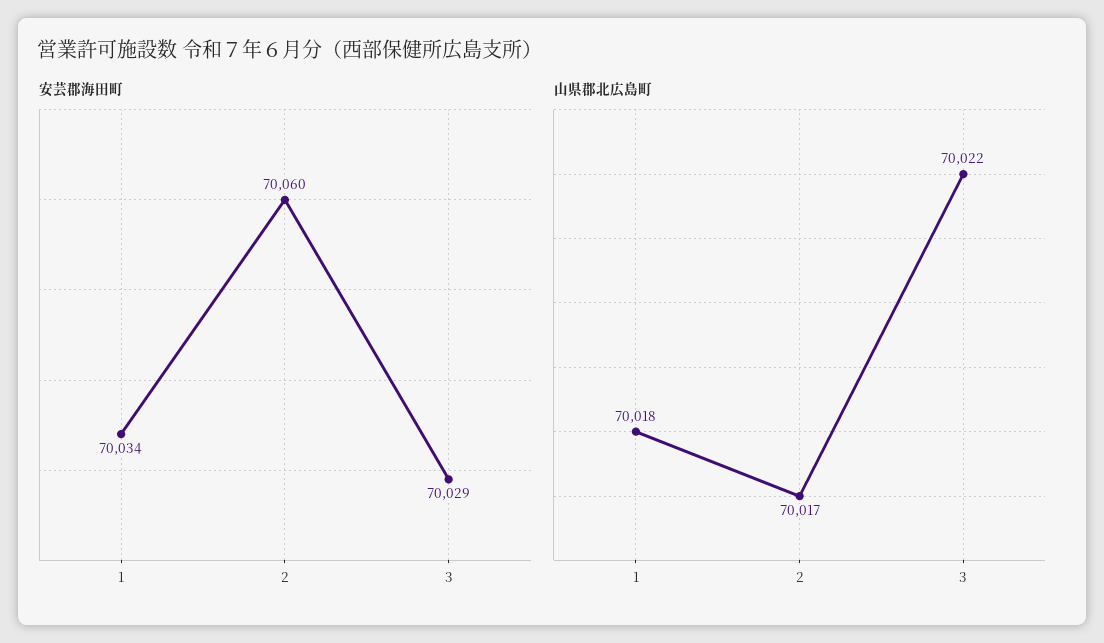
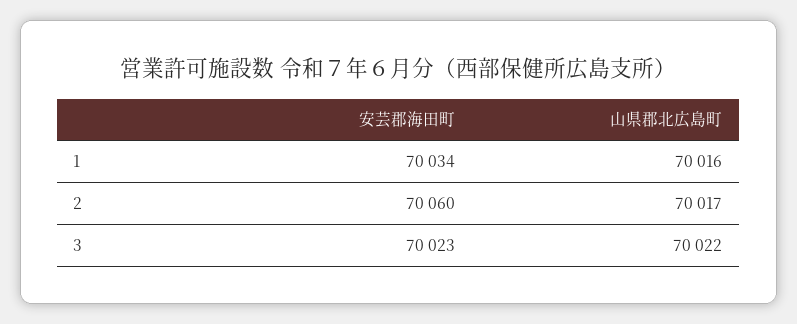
安芸郡海田町, 3: 70029 -> 70023
山県郡北広島町, 1: 70018 -> 70016

